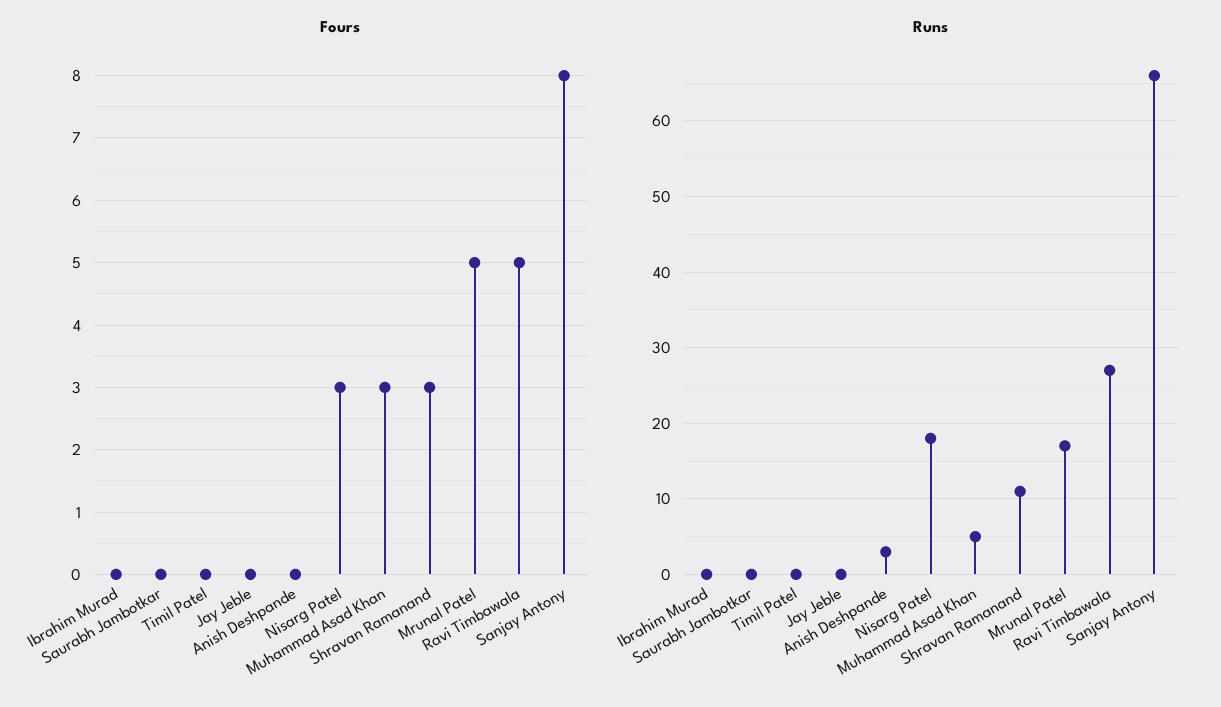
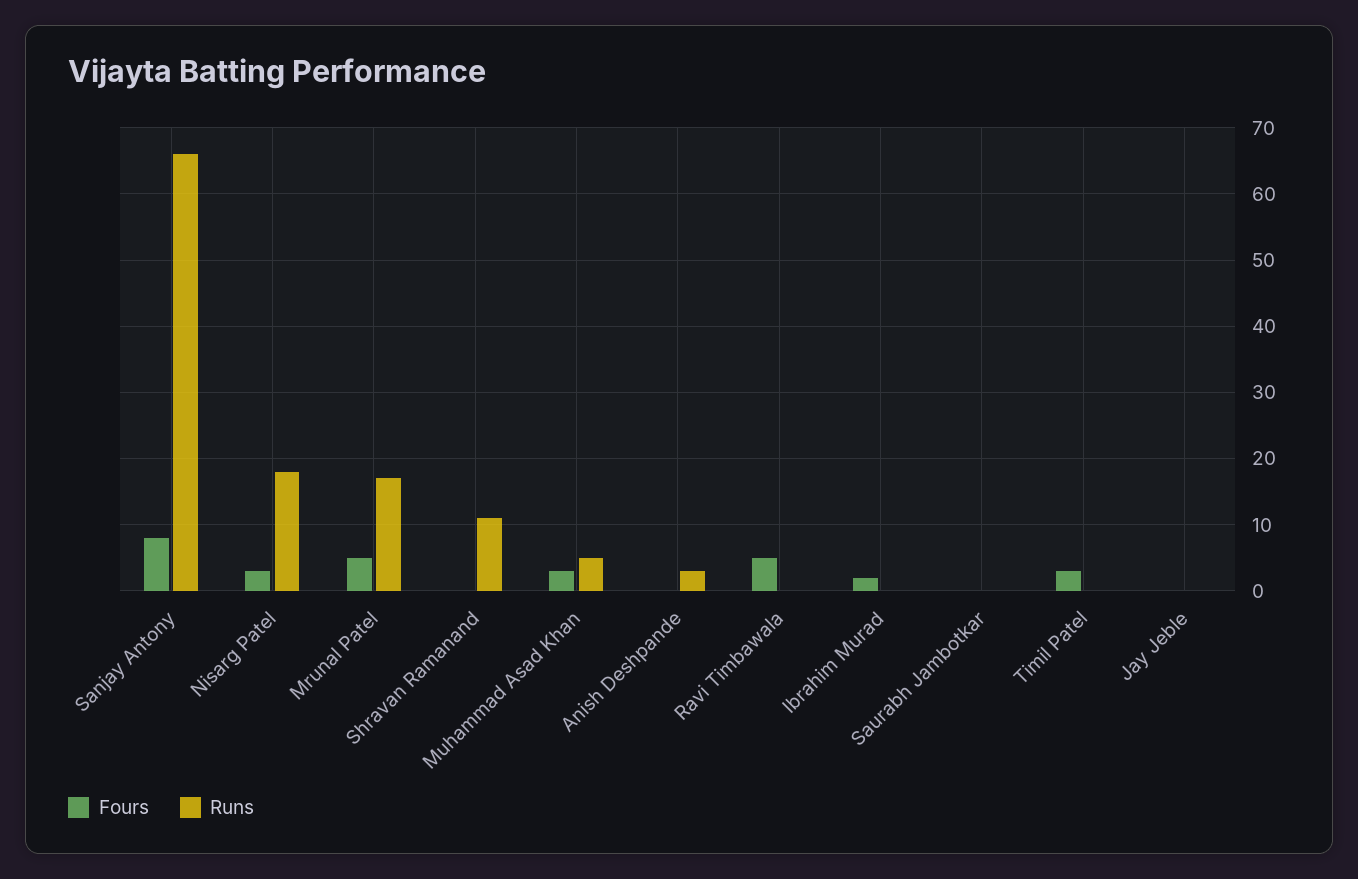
Fours, Ibrahim Murad: 0 -> 2
Fours, Timil Patel: 0 -> 3
Fours, Shravan Ramanand: 3 -> 0
Runs, Ravi Timbawala: 27 -> 0

